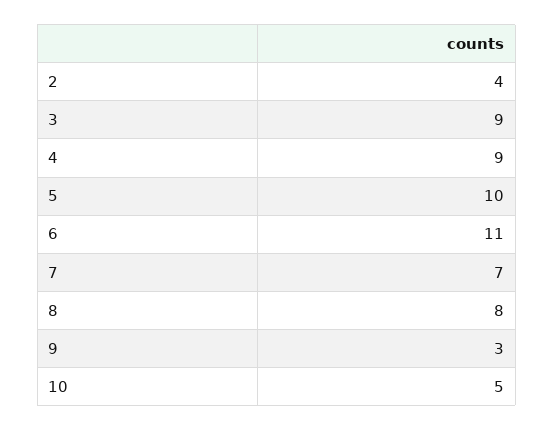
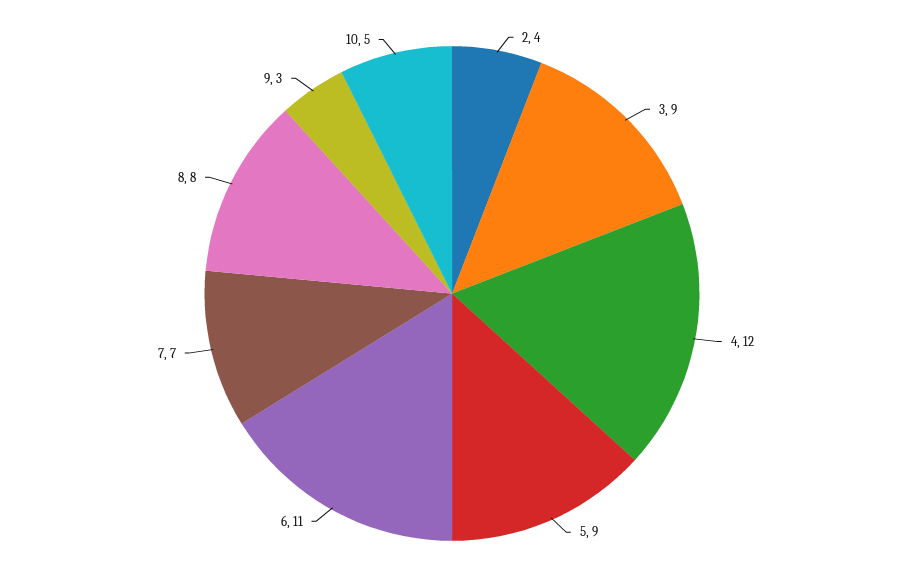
4: 9 -> 12
5: 10 -> 9

